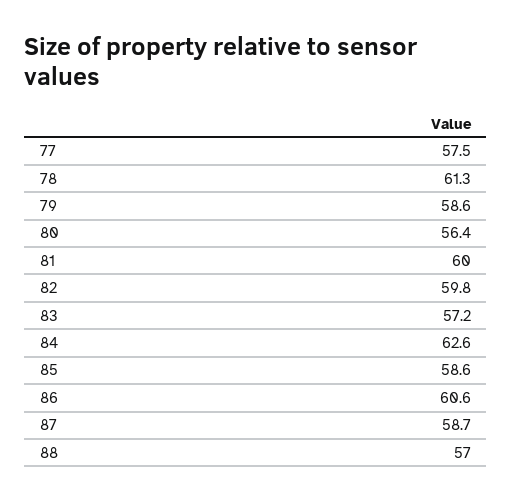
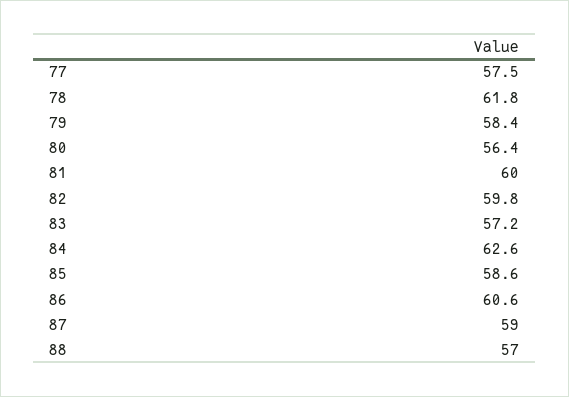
78: 61.3 -> 61.8
79: 58.6 -> 58.4
87: 58.7 -> 59

